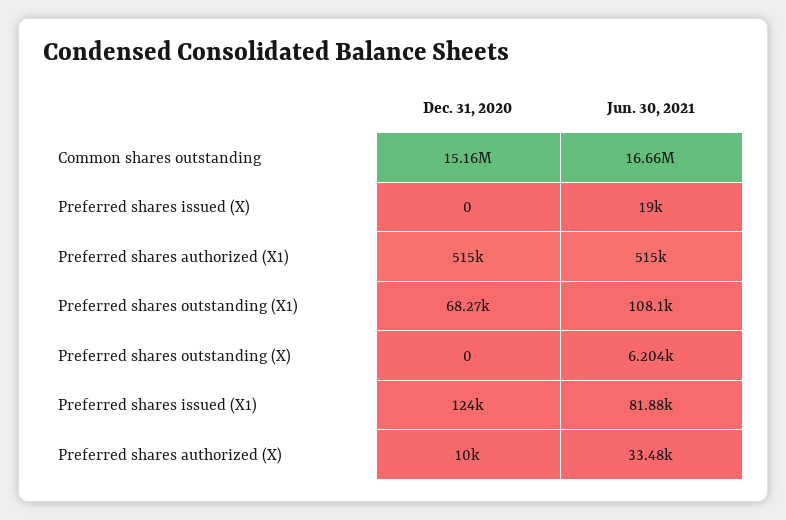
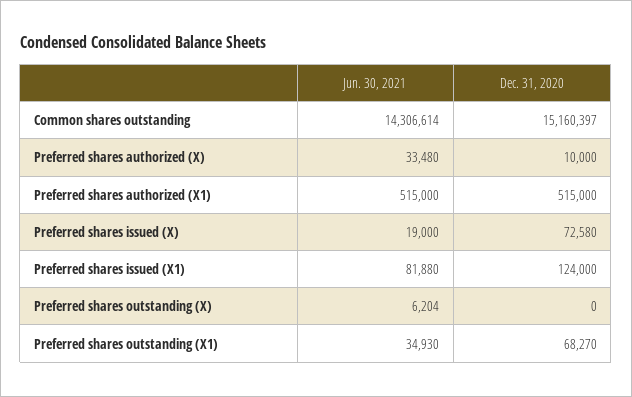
Jun. 30, 2021, Common shares outstanding: 16660000 -> 14306614
Dec. 31, 2020, Preferred shares issued (X): 0 -> 72580
Jun. 30, 2021, Preferred shares outstanding (X1): 108100 -> 34930

